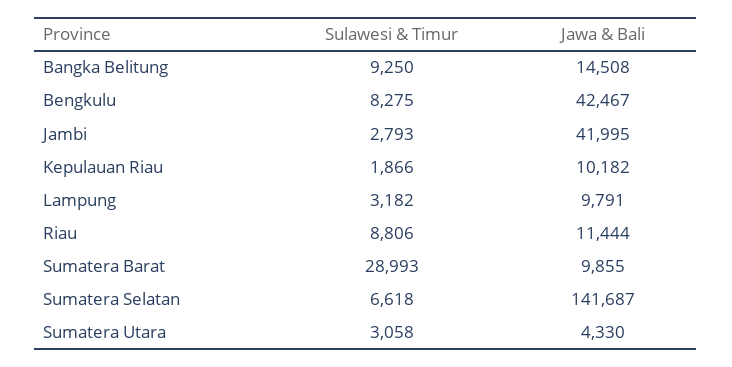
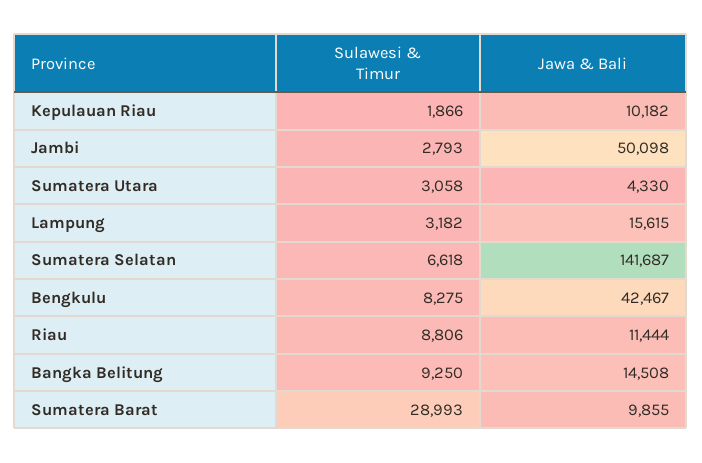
Jawa & Bali, Jambi: 41995 -> 50098
Jawa & Bali, Lampung: 9791 -> 15615

